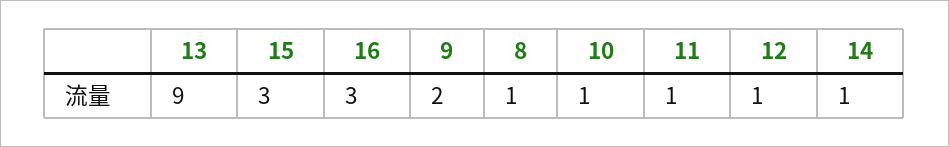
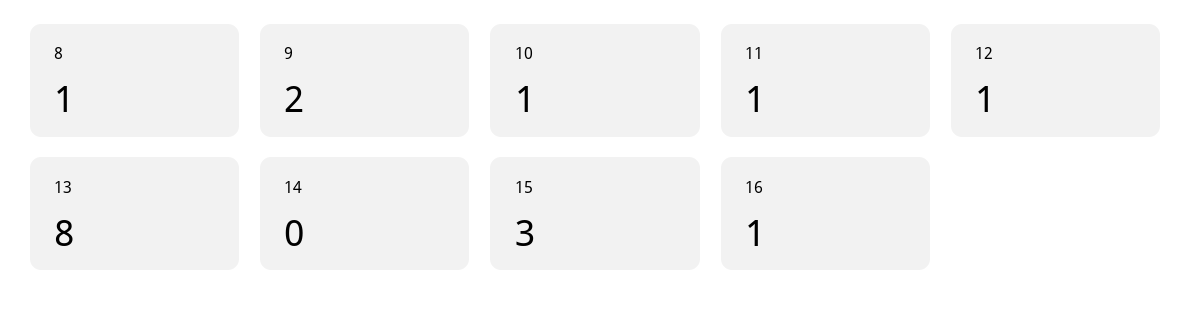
13: 9 -> 8
16: 3 -> 1
14: 1 -> 0

